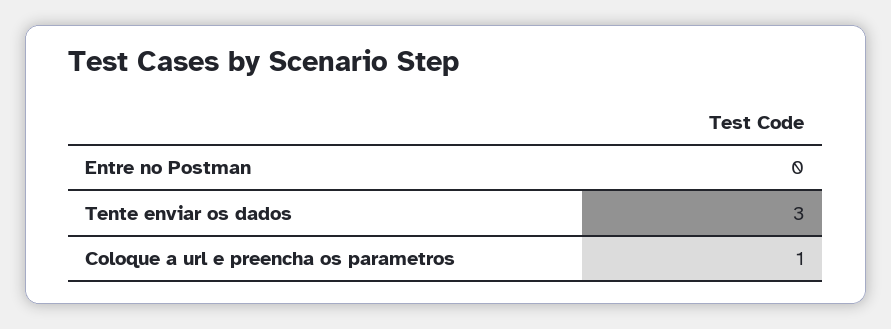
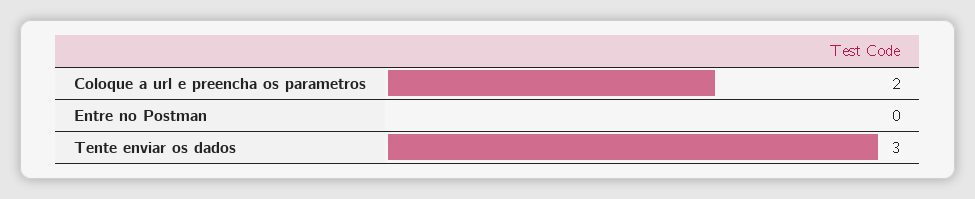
Coloque a url e preencha os parametros: 1 -> 2

